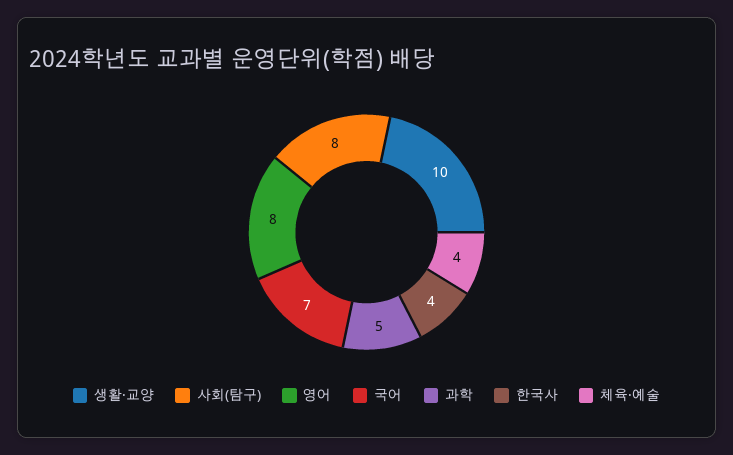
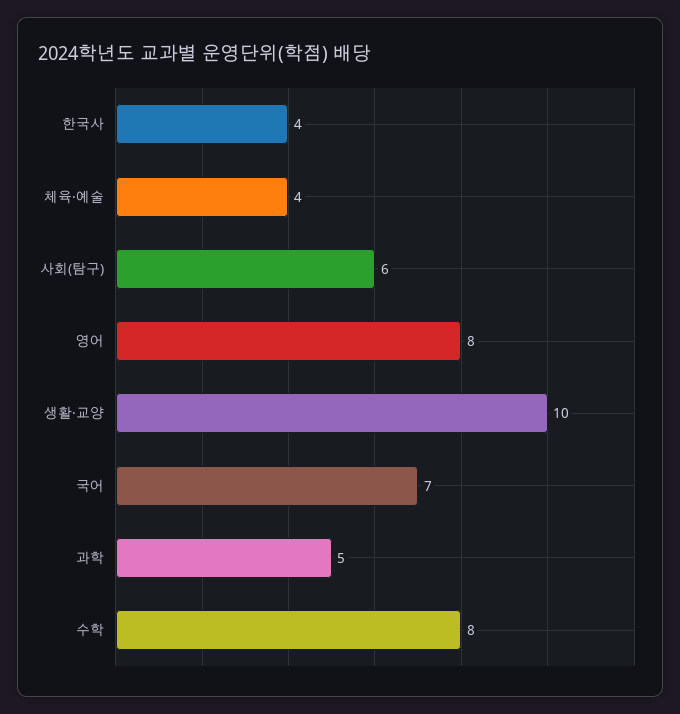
사회(탐구): 8 -> 6
수학: none -> 8

